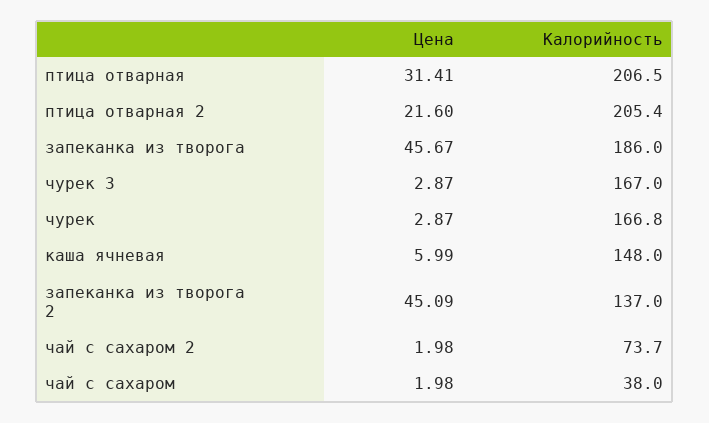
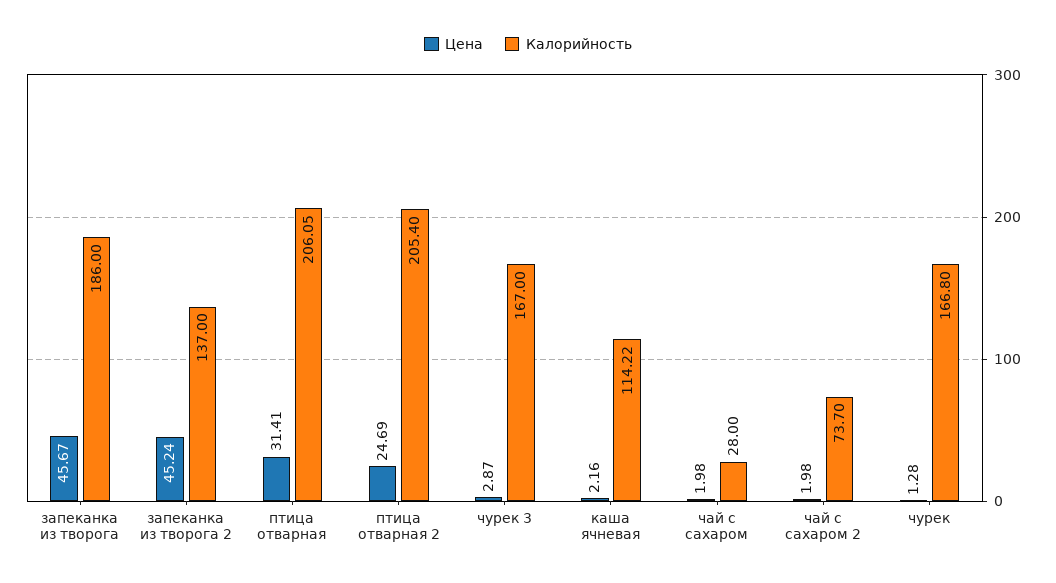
Калорийность, птица отварная: 206.5 -> 206.05
Цена, птица отварная 2: 21.6 -> 24.69
Цена, чурек: 2.87 -> 1.28
Цена, каша ячневая: 5.99 -> 2.16
Калорийность, каша ячневая: 148 -> 114.22
Цена, запеканка из творога 2: 45.09 -> 45.24
Калорийность, чай с сахаром: 38 -> 28

